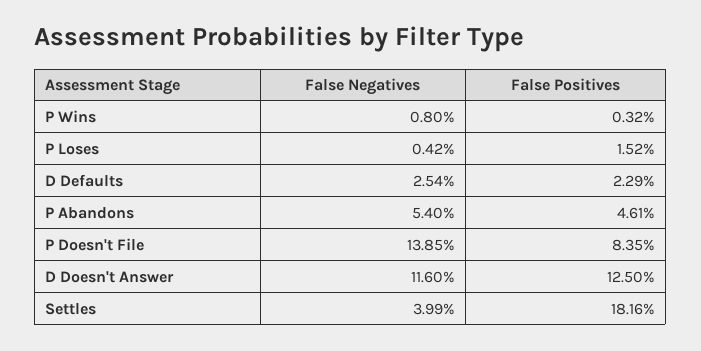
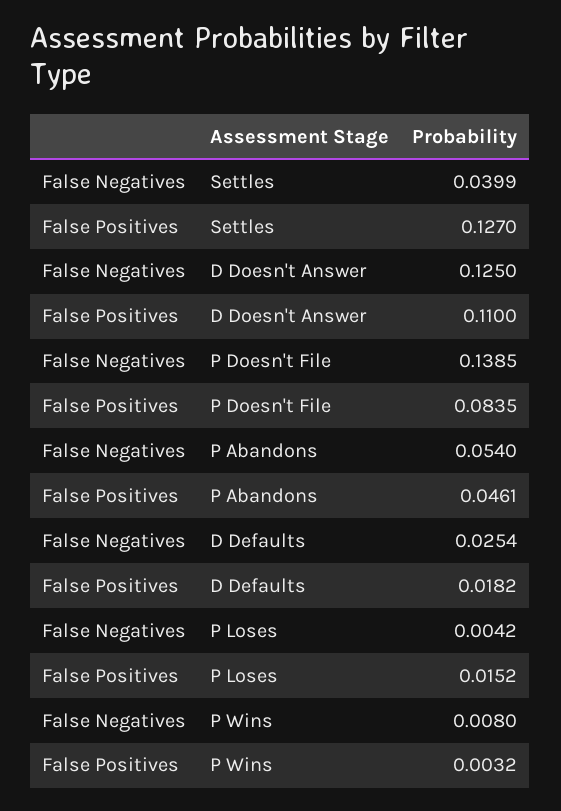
False Positives, D Defaults: 0.0229 -> 0.0182
False Negatives, D Doesn't Answer: 0.116 -> 0.125
False Positives, D Doesn't Answer: 0.125 -> 0.11
False Positives, Settles: 0.1816 -> 0.127

